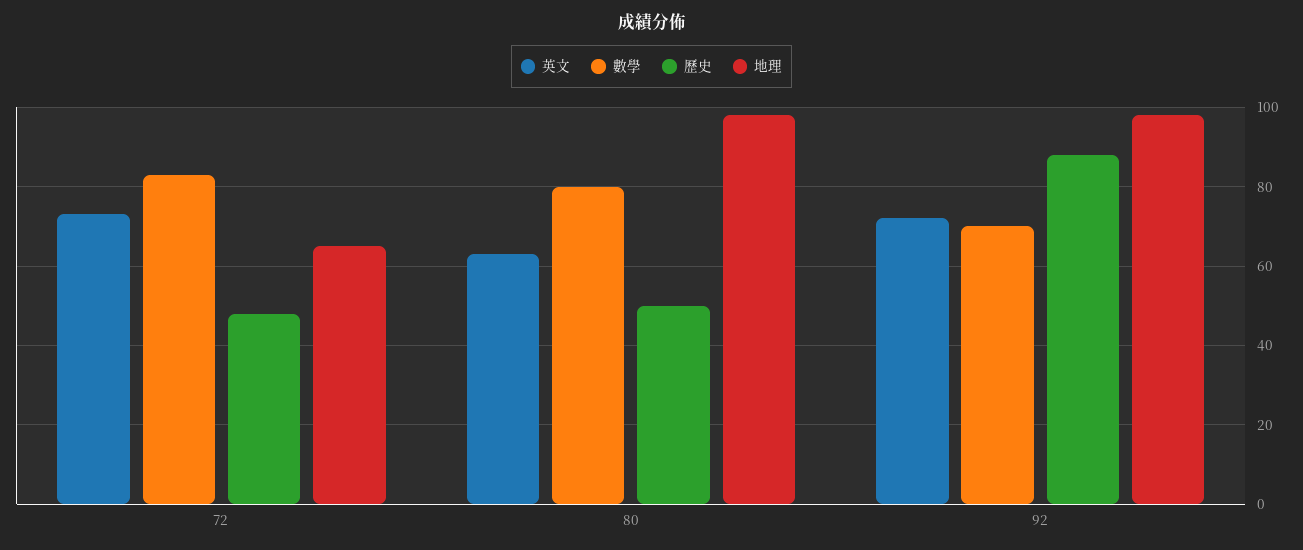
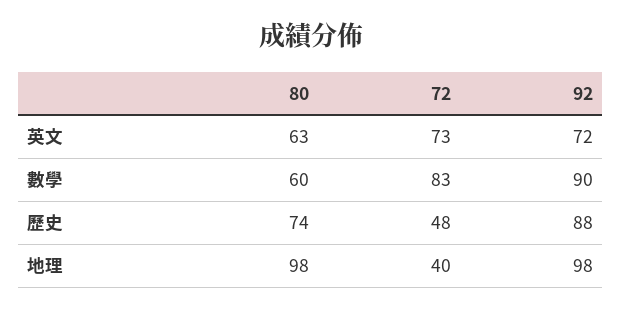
地理, 72: 65 -> 40
數學, 80: 80 -> 60
歷史, 80: 50 -> 74
數學, 92: 70 -> 90

